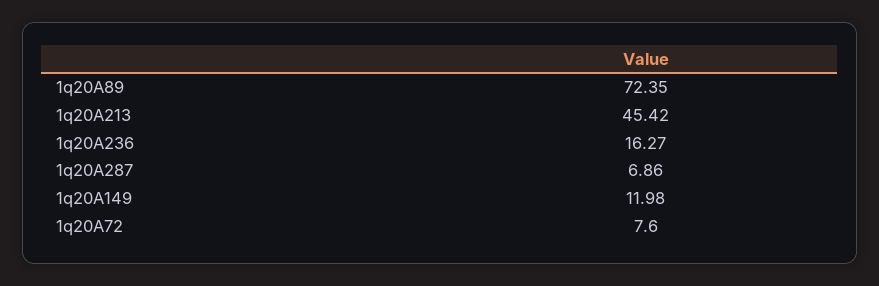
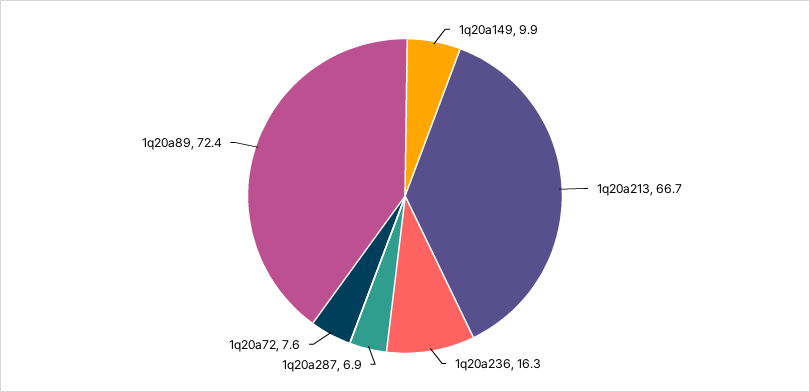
1q20A213: 45.42 -> 66.7
1q20A149: 11.98 -> 9.9

